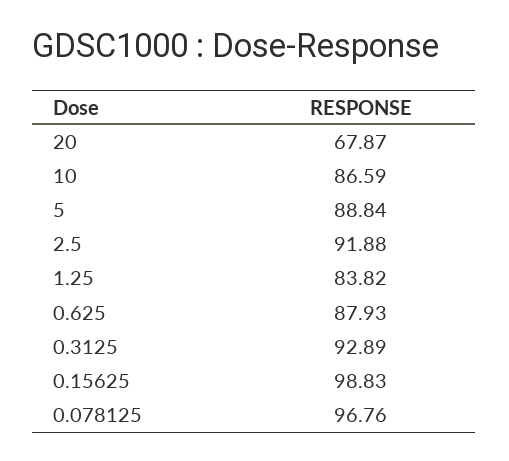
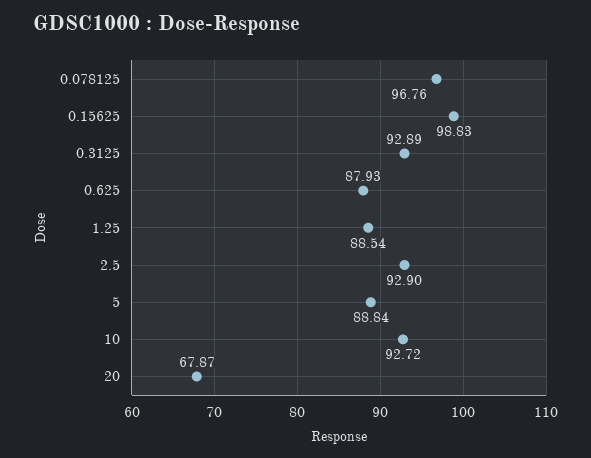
10: 86.59 -> 92.72
2.5: 91.88 -> 92.9
1.25: 83.82 -> 88.54

